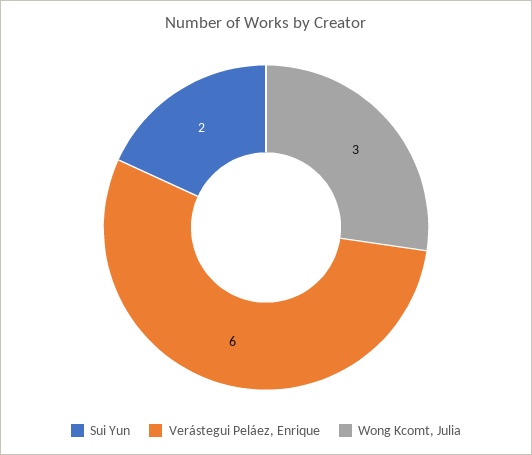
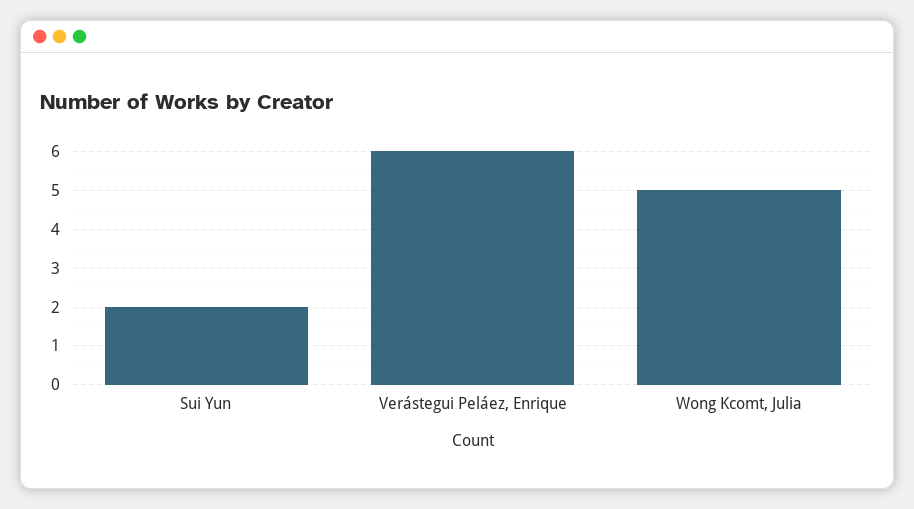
Wong Kcomt, Julia: 3 -> 5

